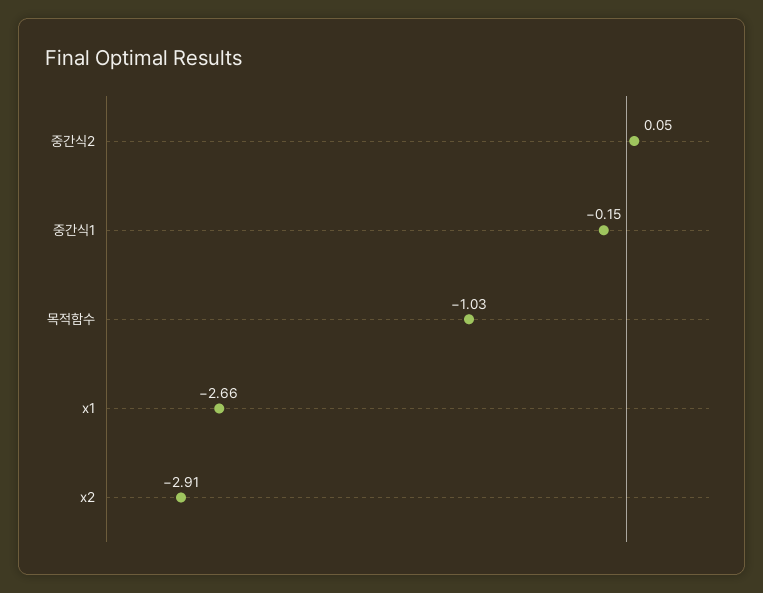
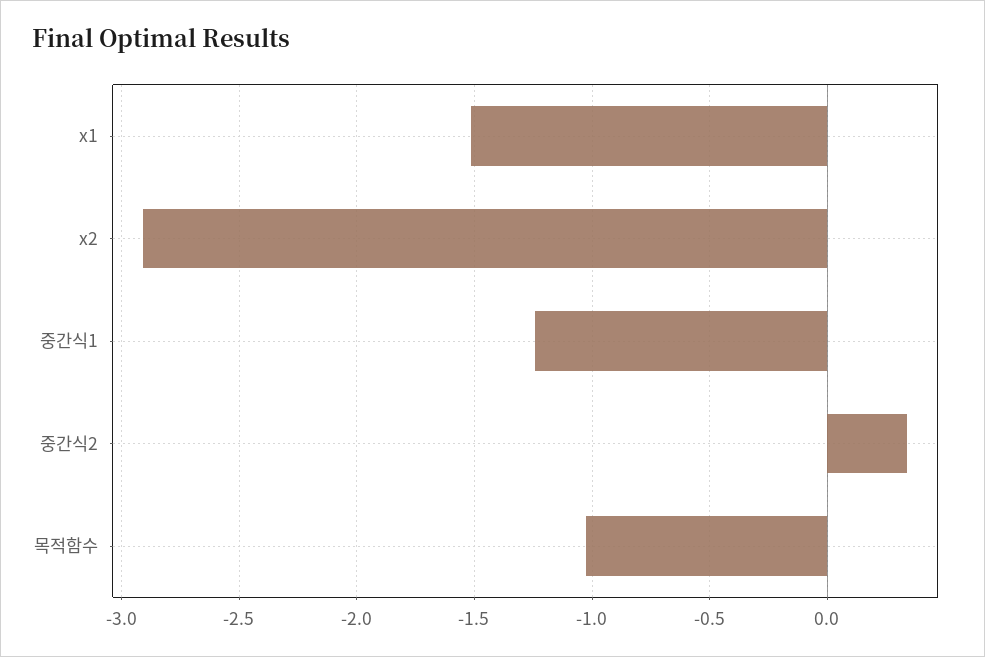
중간식2: 0.05 -> 0.35
중간식1: -0.15 -> -1.25
x1: -2.66 -> -1.5

